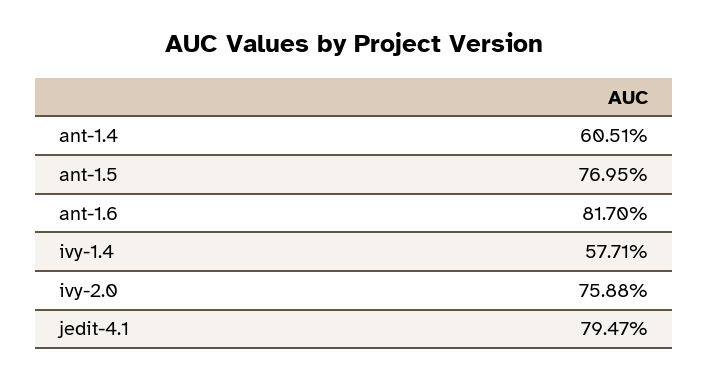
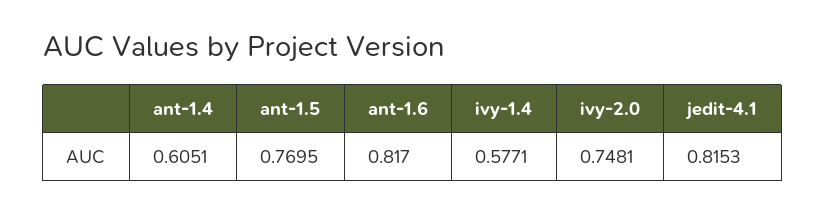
ivy-2.0: 0.7588 -> 0.7481
jedit-4.1: 0.7947 -> 0.8153

